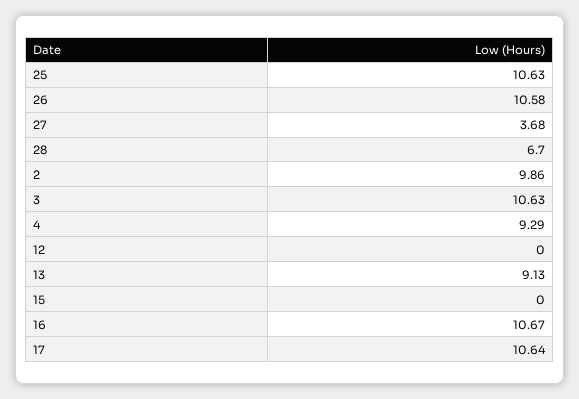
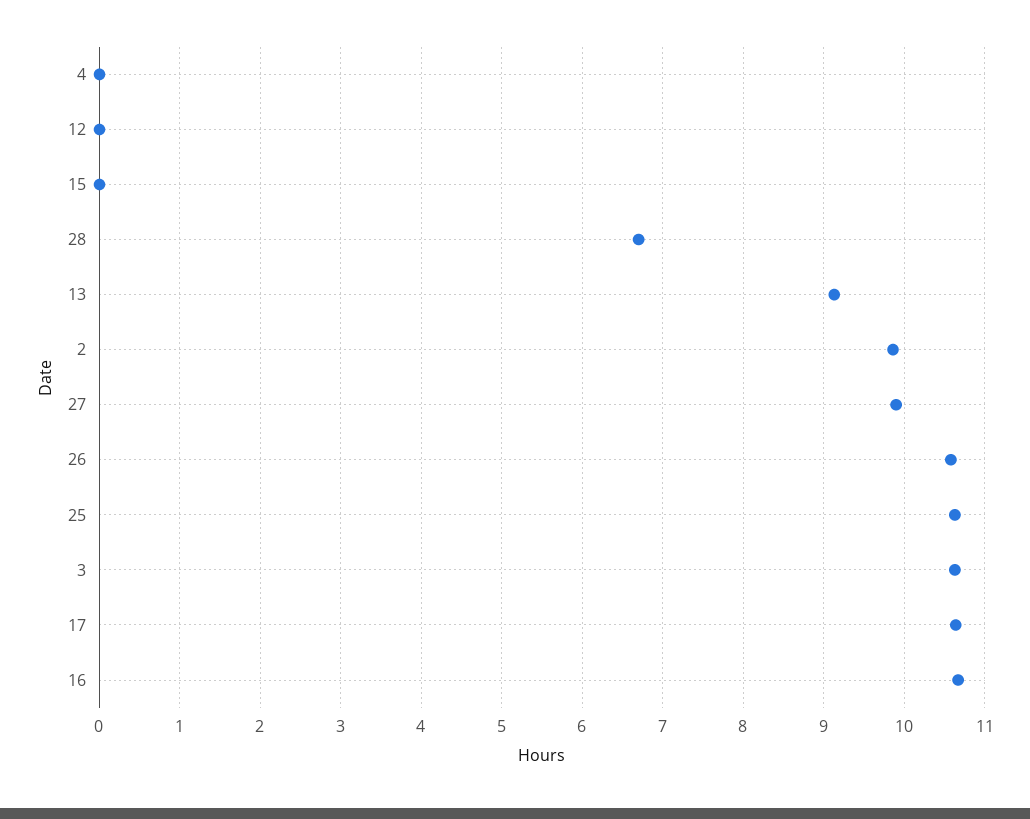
27: 3.68 -> 9.9
4: 9.29 -> 0

